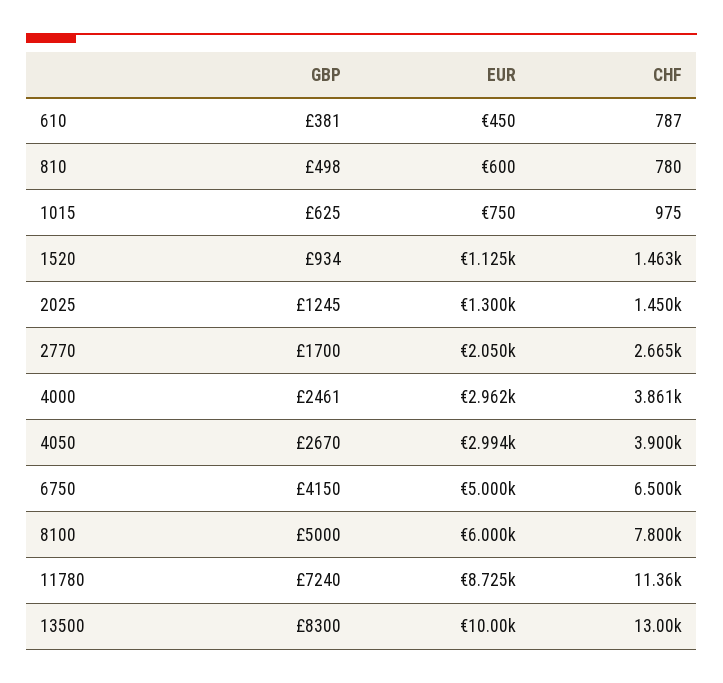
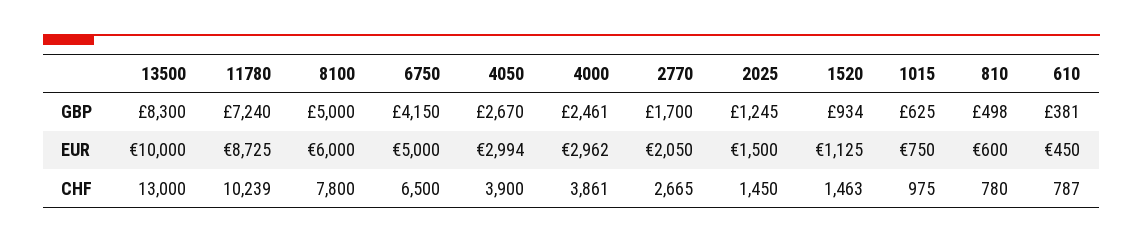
EUR, 2025: 1300 -> 1500
CHF, 11780: 11360 -> 10239

